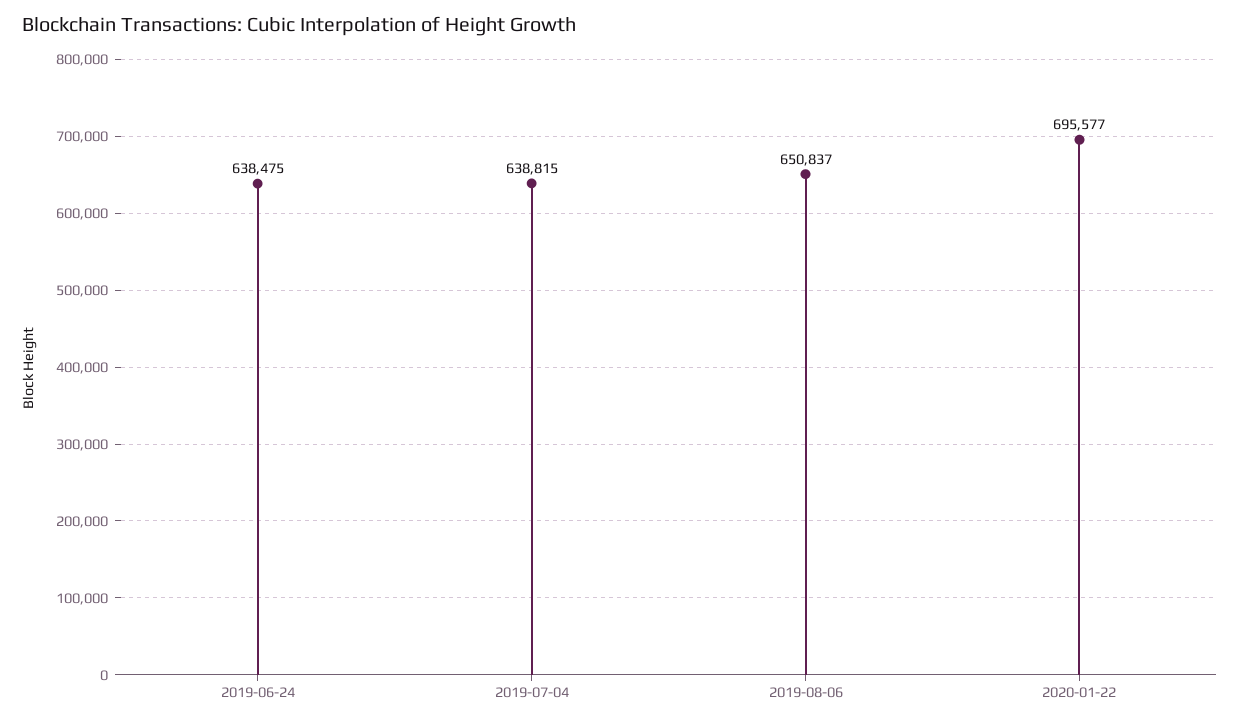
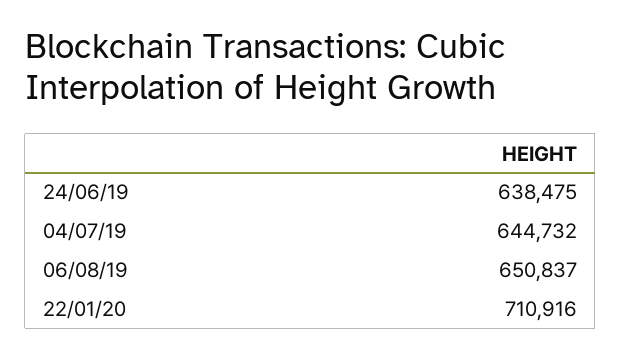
2019-07-04: 638815 -> 644732
2020-01-22: 695577 -> 710916

